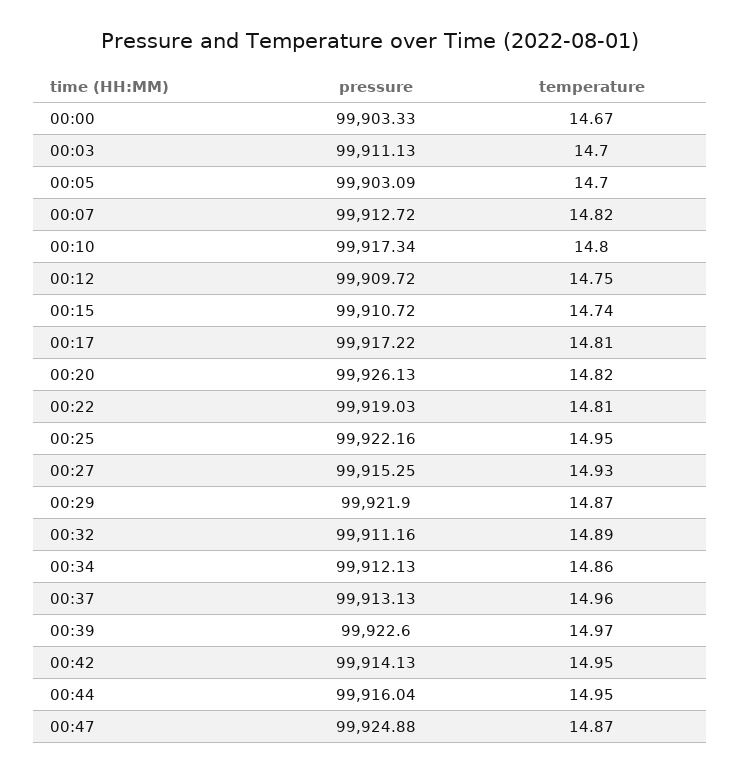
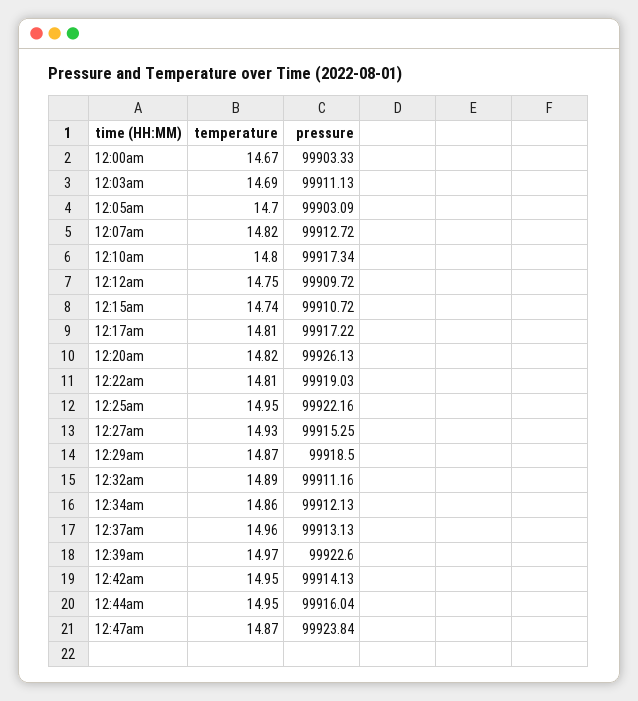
temperature, 00:03: 14.7 -> 14.69
pressure, 00:29: 99921.9 -> 99918.5
pressure, 00:47: 99924.88 -> 99923.84

